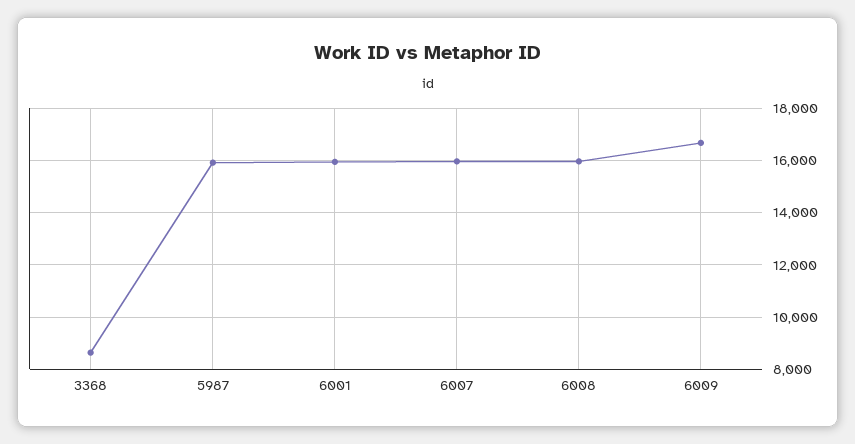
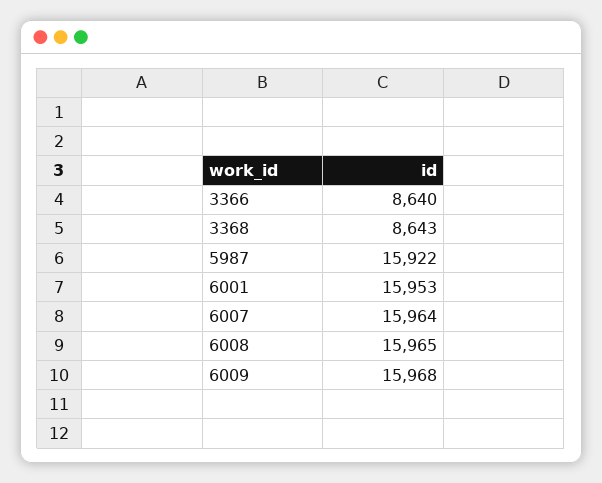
6009: 16750 -> 15968
3366: none -> 8640

